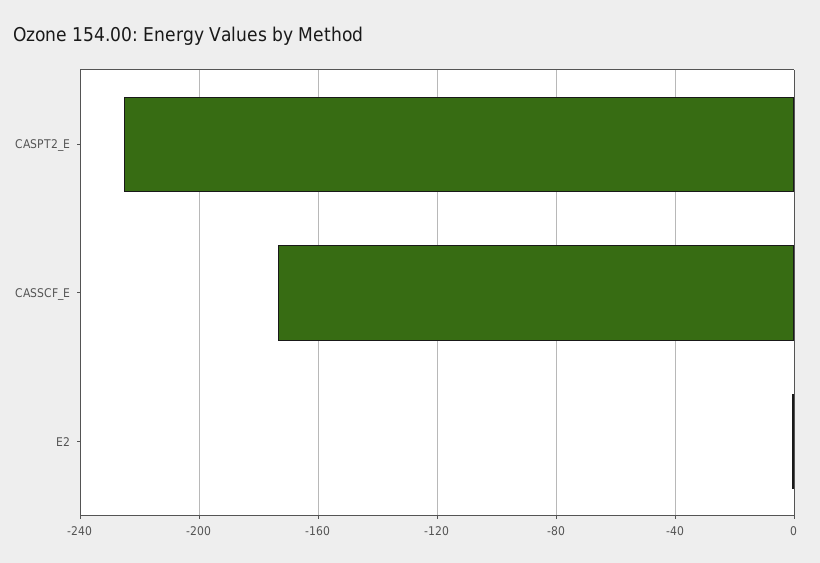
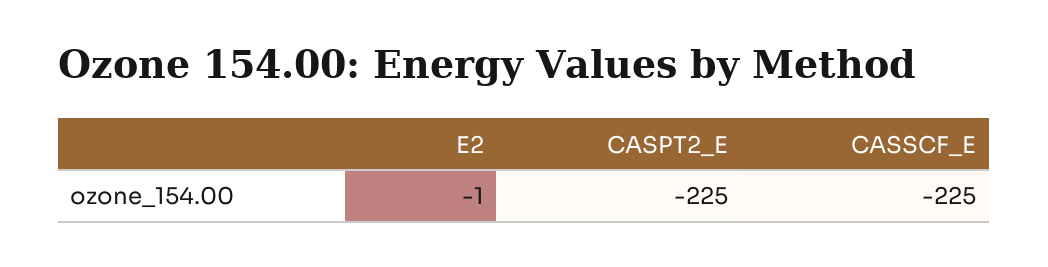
CASSCF_E: -175 -> -225

